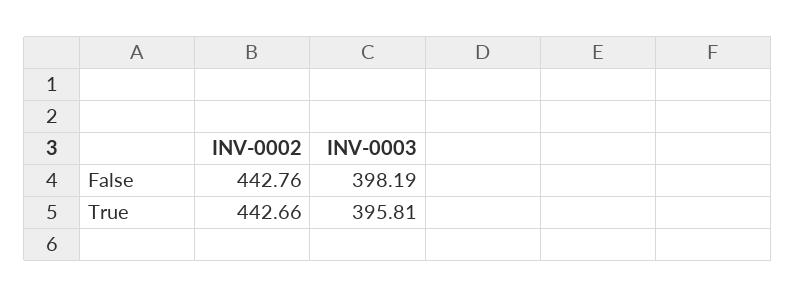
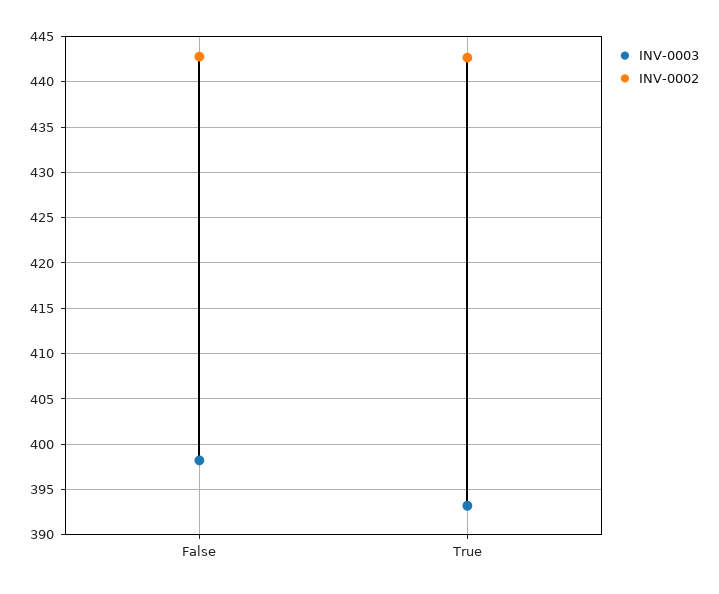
INV-0003, True: 395.81 -> 393

